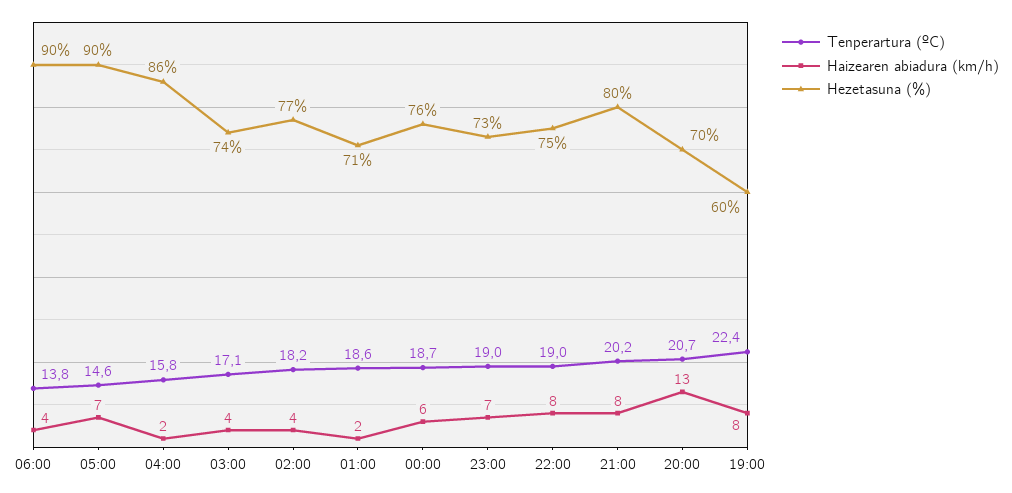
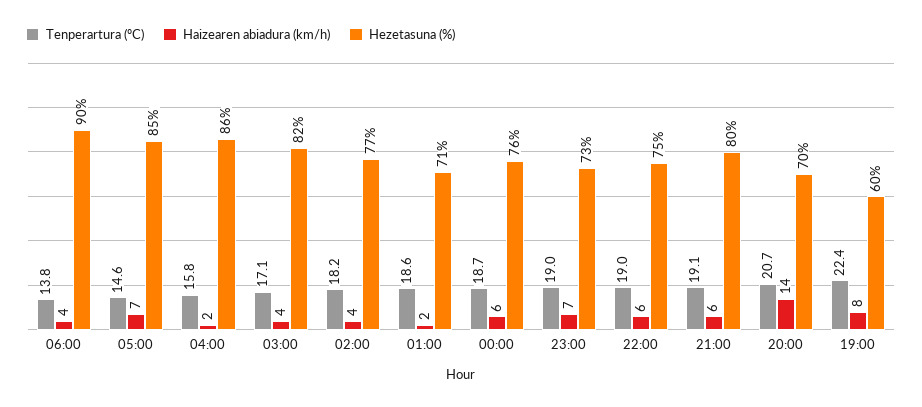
Hezetasuna (%), 05:00: 90 -> 85
Hezetasuna (%), 03:00: 74 -> 82
Haizearen abiadura (km/h), 22:00: 8 -> 6
Tenperartura (ºC), 21:00: 20.2 -> 19.1
Haizearen abiadura (km/h), 21:00: 8 -> 6
Haizearen abiadura (km/h), 20:00: 13 -> 14

